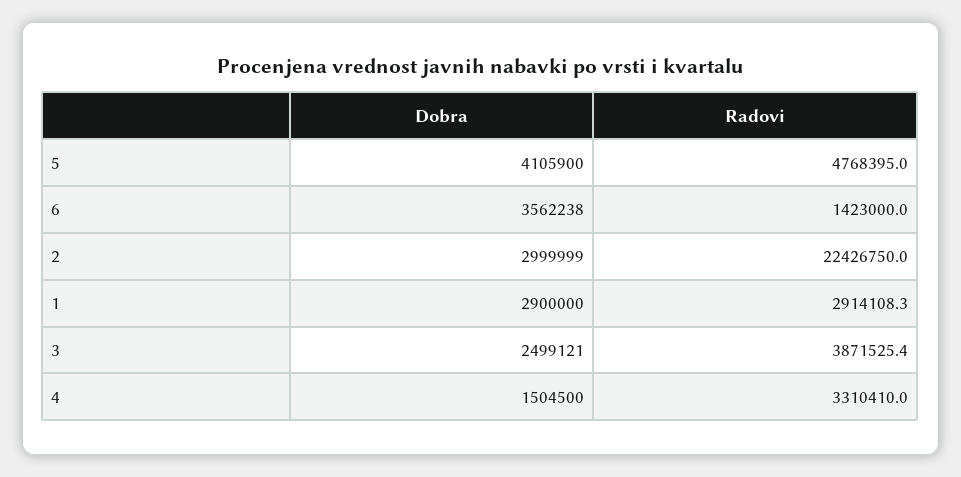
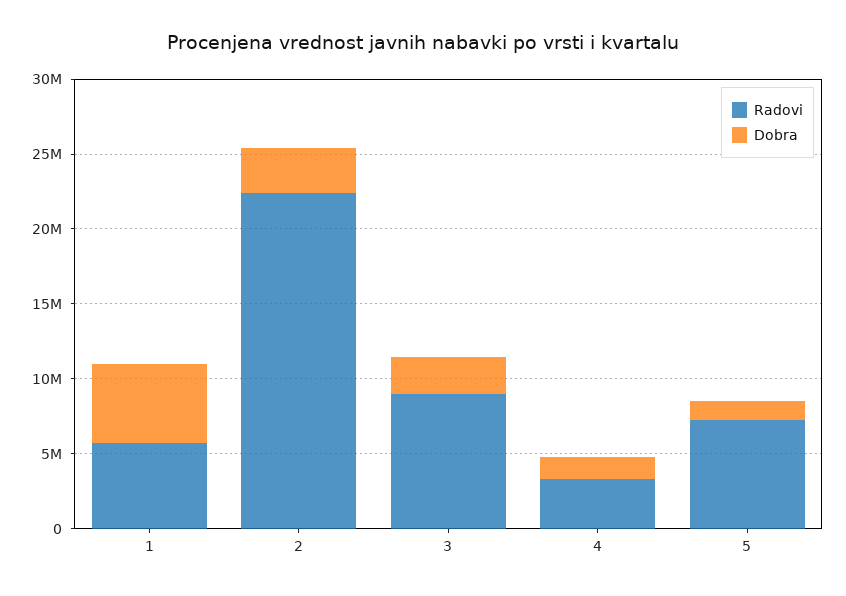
Dobra, 5: 4105900 -> 1000000
Radovi, 5: 4768395 -> 7000000
Dobra, 6: 3562238 -> none
Radovi, 6: 1423000 -> none
Dobra, 1: 2900000 -> 5000000
Radovi, 1: 2914108.3 -> 6000000
Radovi, 3: 3871525.4 -> 9000000

